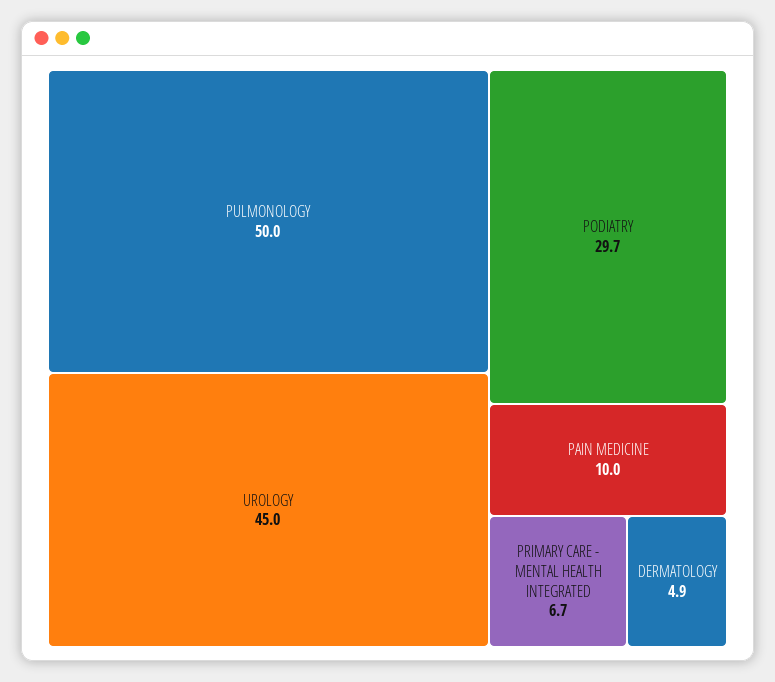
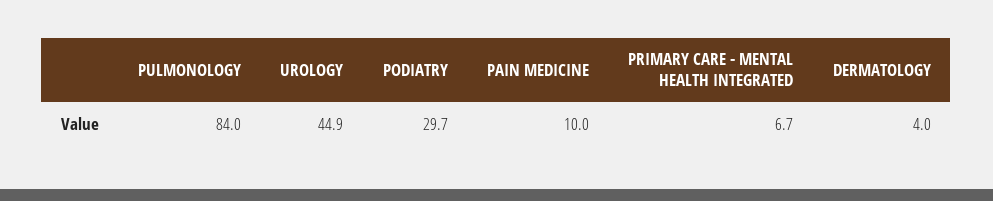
PULMONOLOGY: 50 -> 84
UROLOGY: 45 -> 44.9
DERMATOLOGY: 4.9 -> 4

